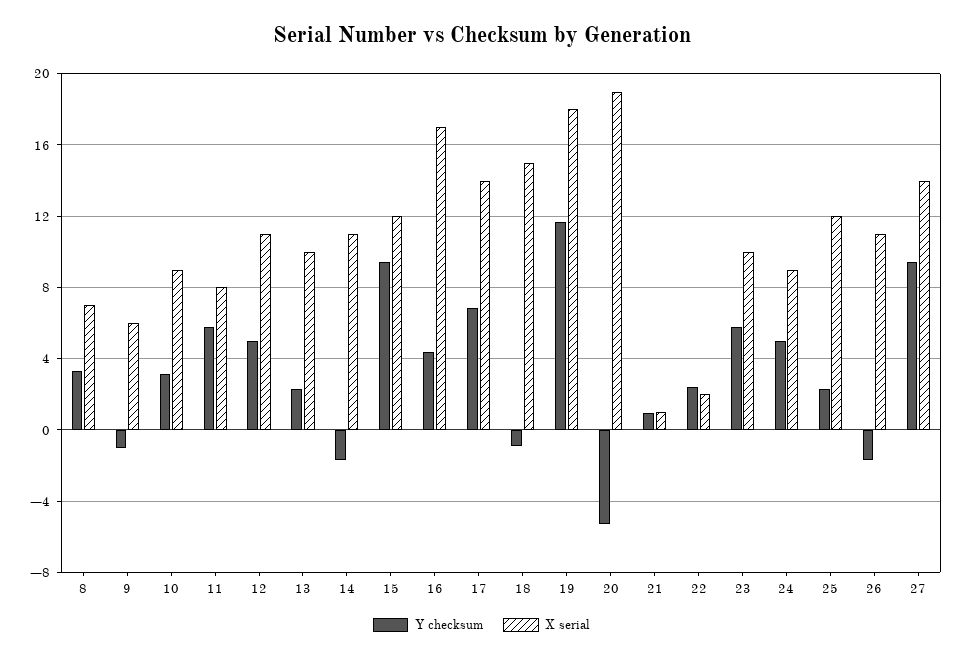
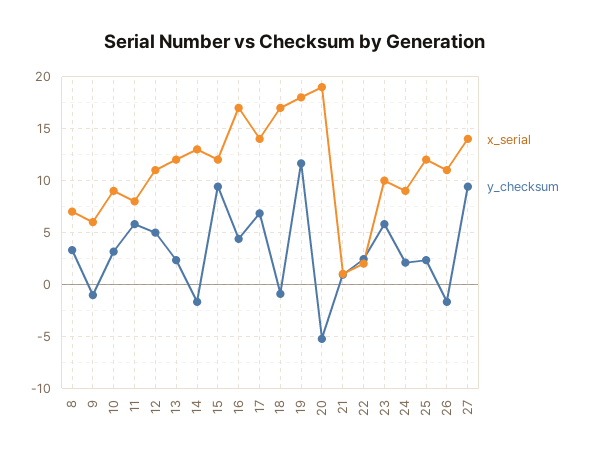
X serial, 13: 10 -> 12
X serial, 14: 11 -> 13
X serial, 18: 15 -> 17
Y checksum, 24: 5 -> 2

